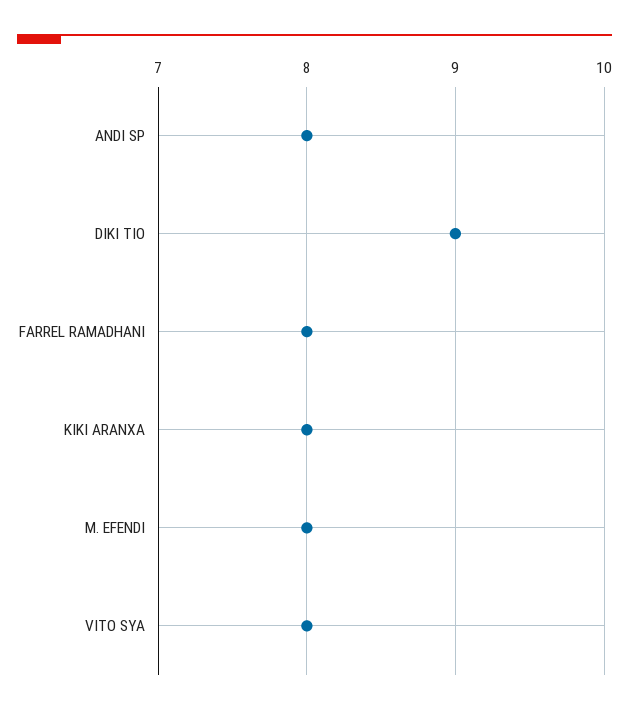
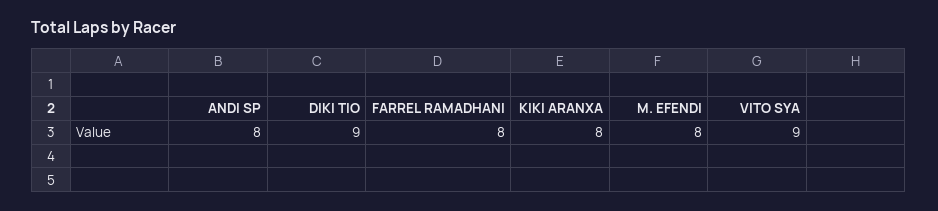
VITO SYA: 8 -> 9

